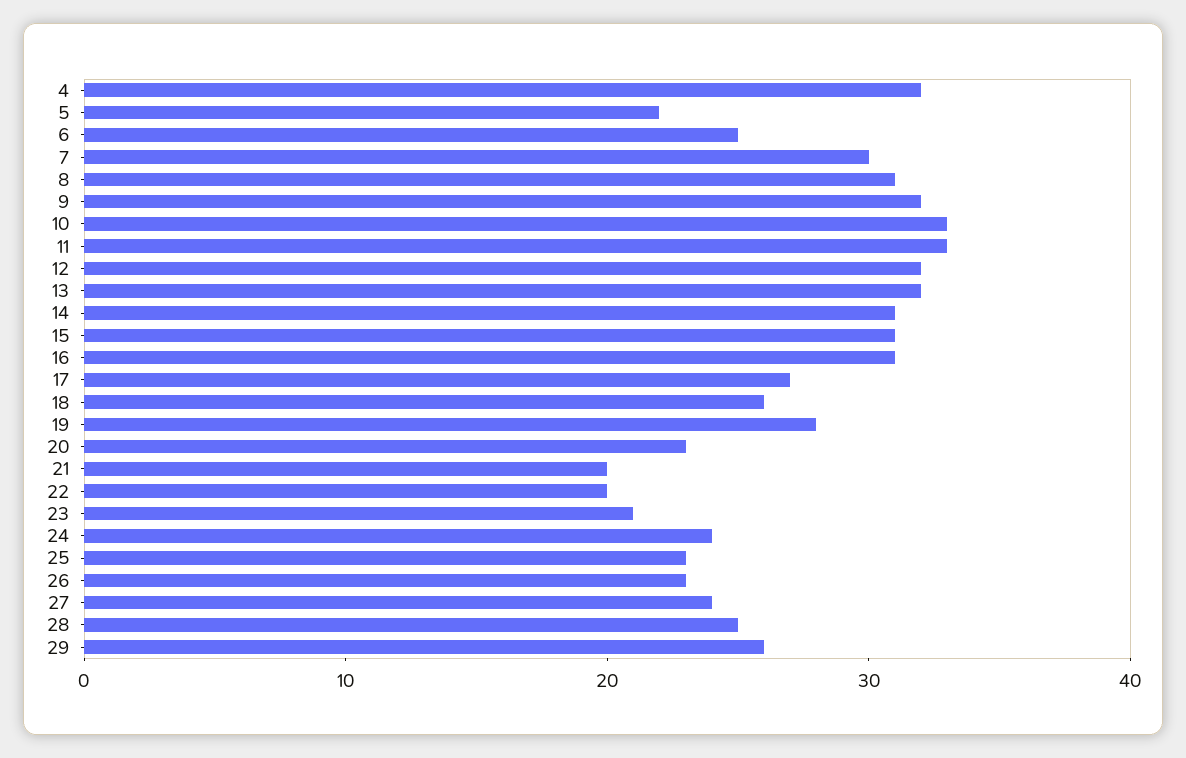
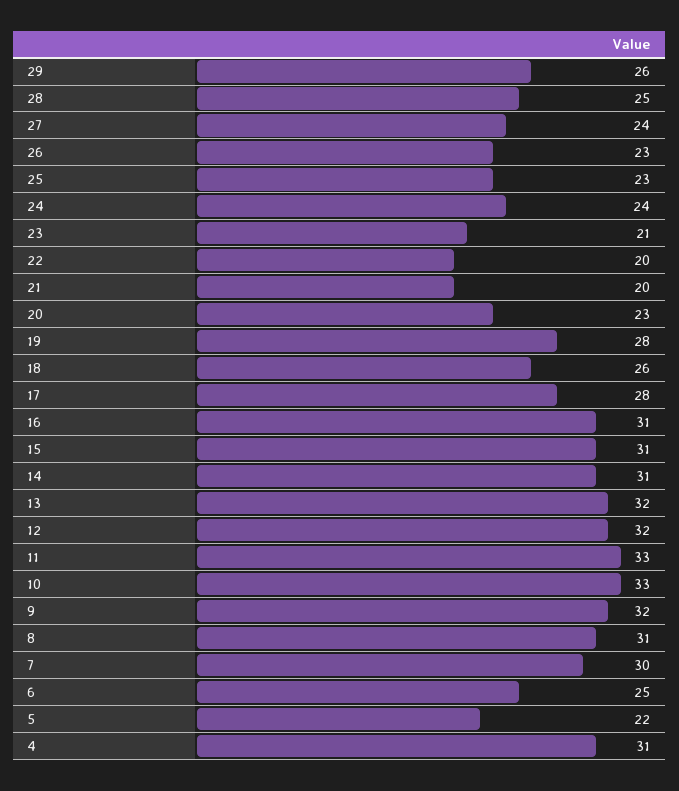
4: 32 -> 31
17: 27 -> 28

